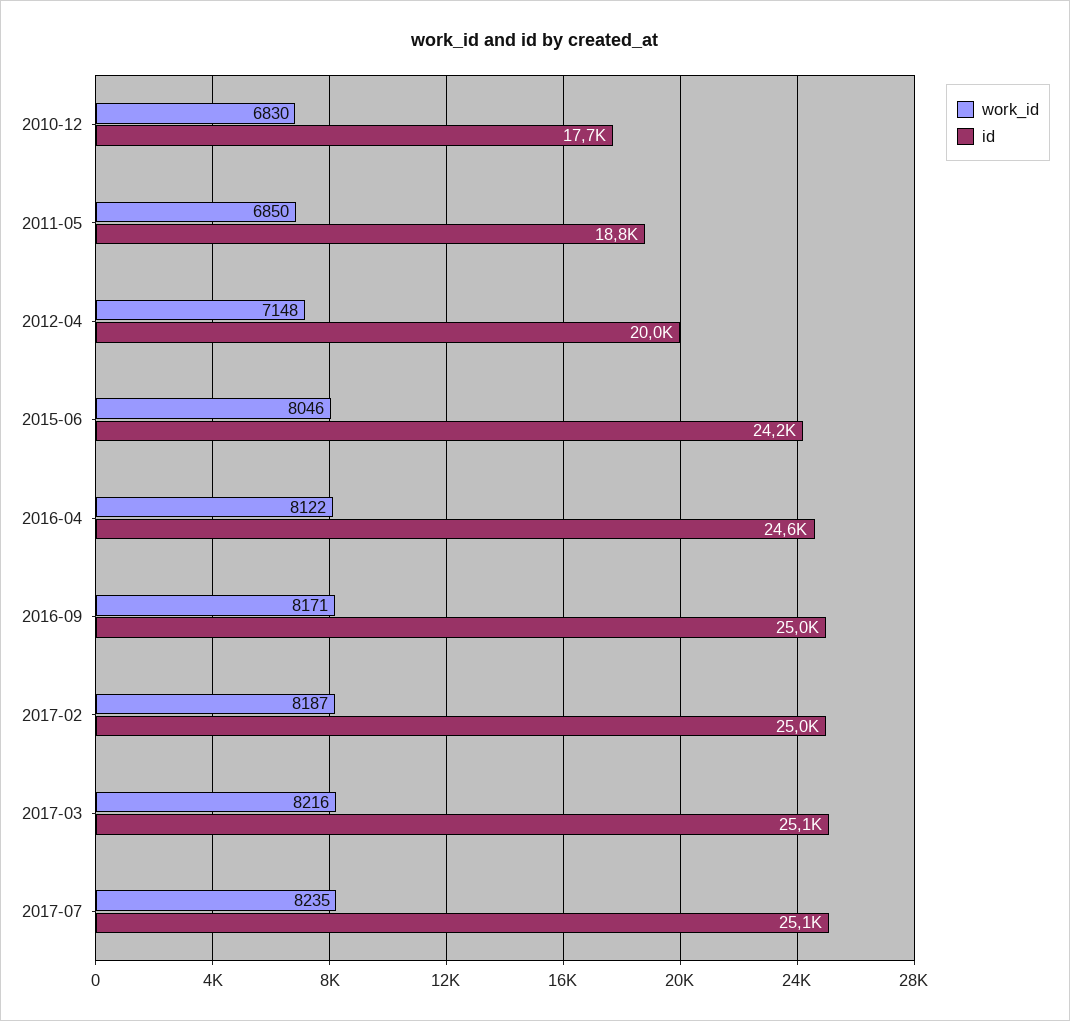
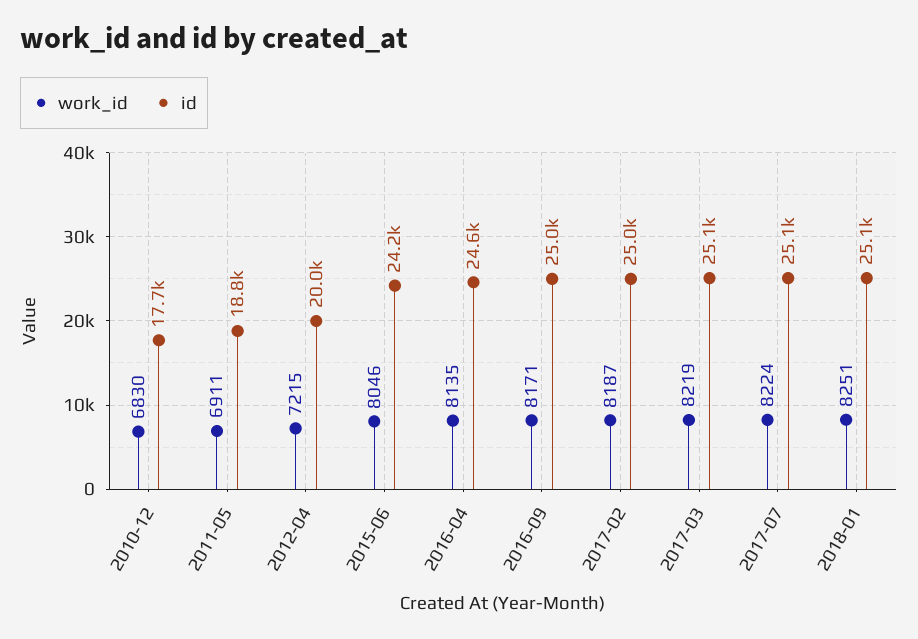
work_id, 2011-05: 6850 -> 6911
work_id, 2012-04: 7148 -> 7215
work_id, 2016-04: 8122 -> 8135
work_id, 2017-03: 8216 -> 8219
work_id, 2017-07: 8235 -> 8224
work_id, 2018-01: none -> 8251
id, 2018-01: none -> 25100

